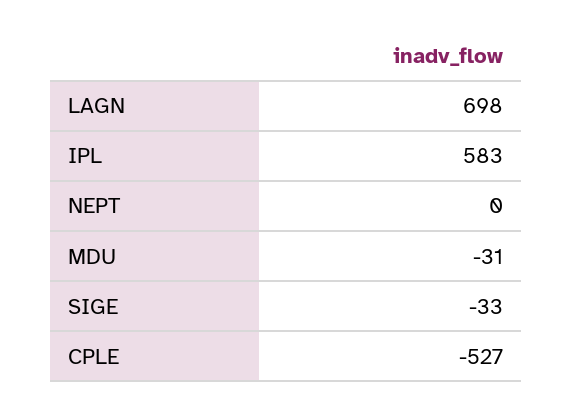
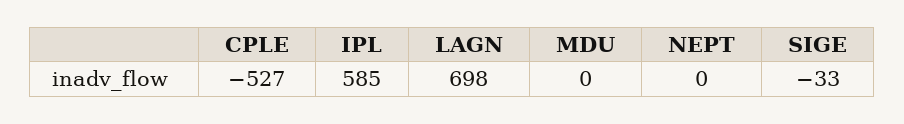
IPL: 583 -> 585
MDU: -31 -> 0

